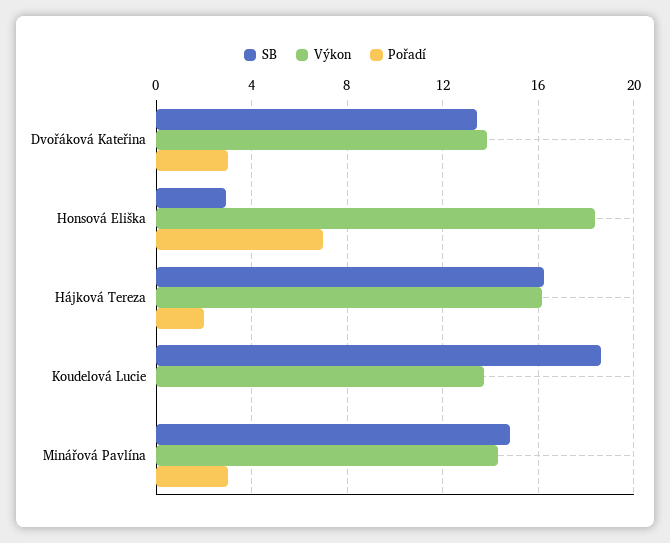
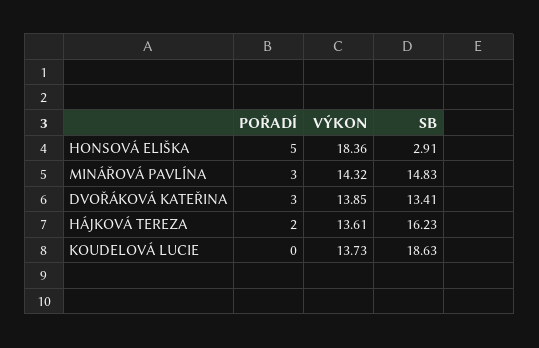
Pořadí, Honsová Eliška: 7 -> 5
Výkon, Hájková Tereza: 16 -> 13.61

